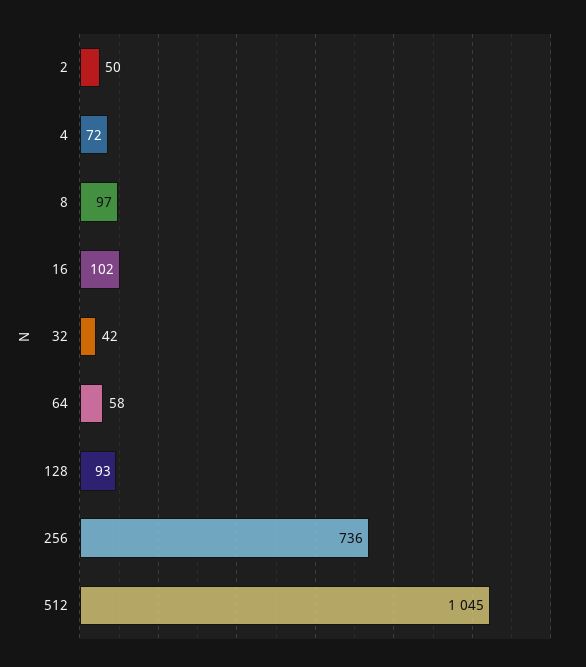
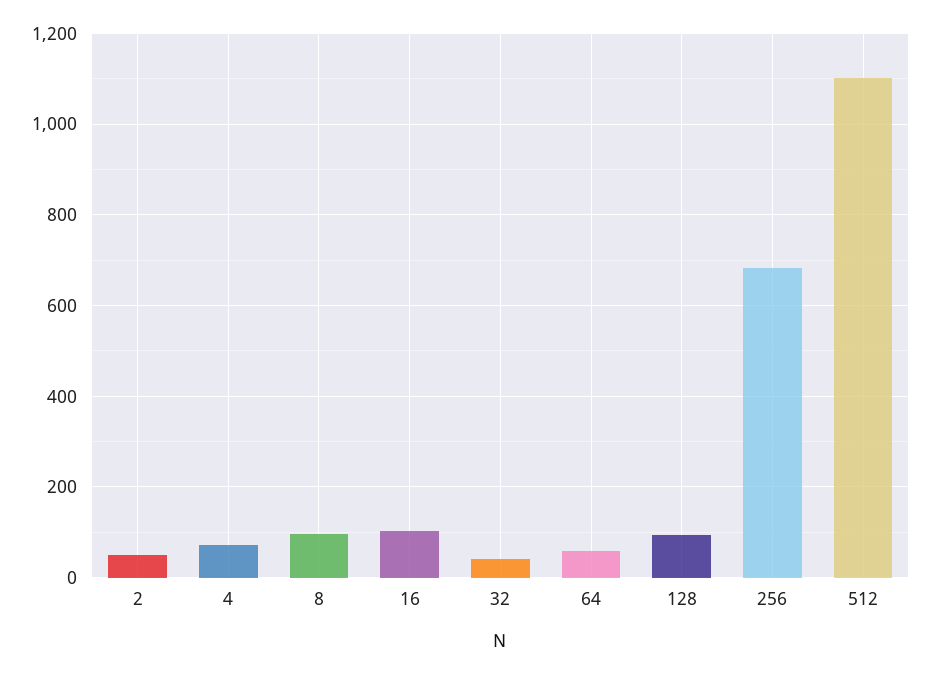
256: 736 -> 680
512: 1045 -> 1100

